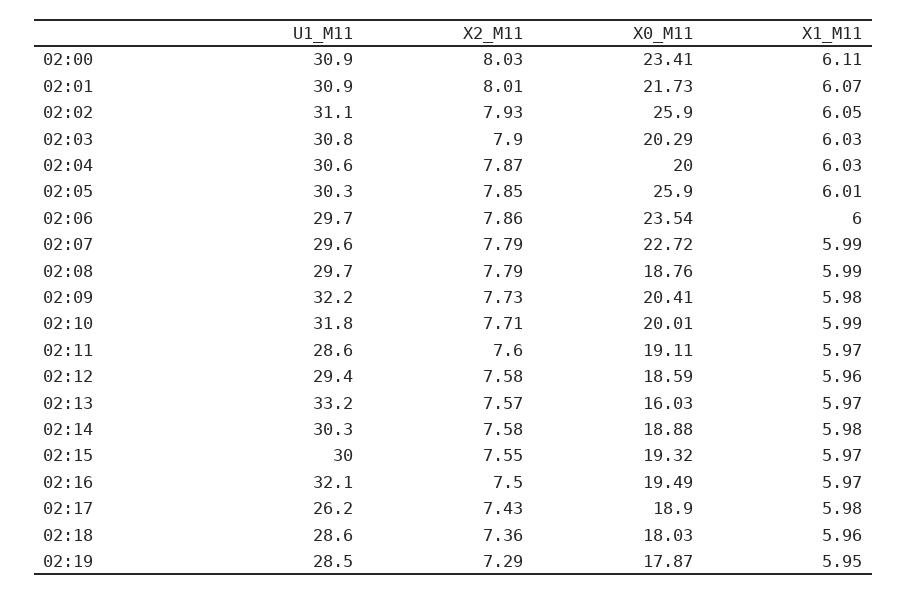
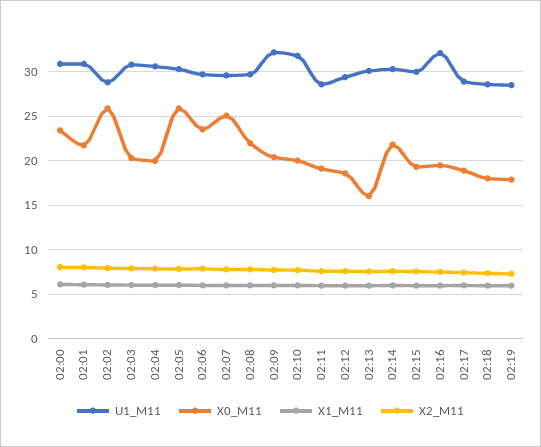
U1_M11, 02:02: 31.1 -> 29
X0_M11, 02:07: 22.72 -> 25
X0_M11, 02:08: 18.76 -> 22
U1_M11, 02:13: 33.2 -> 30
X0_M11, 02:14: 18.88 -> 22
U1_M11, 02:17: 26.2 -> 29

